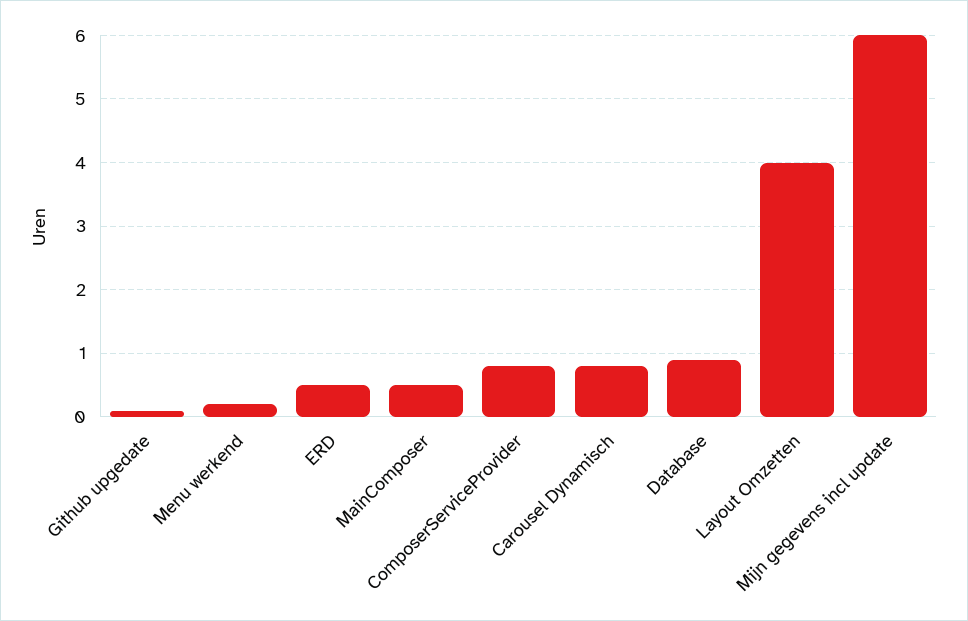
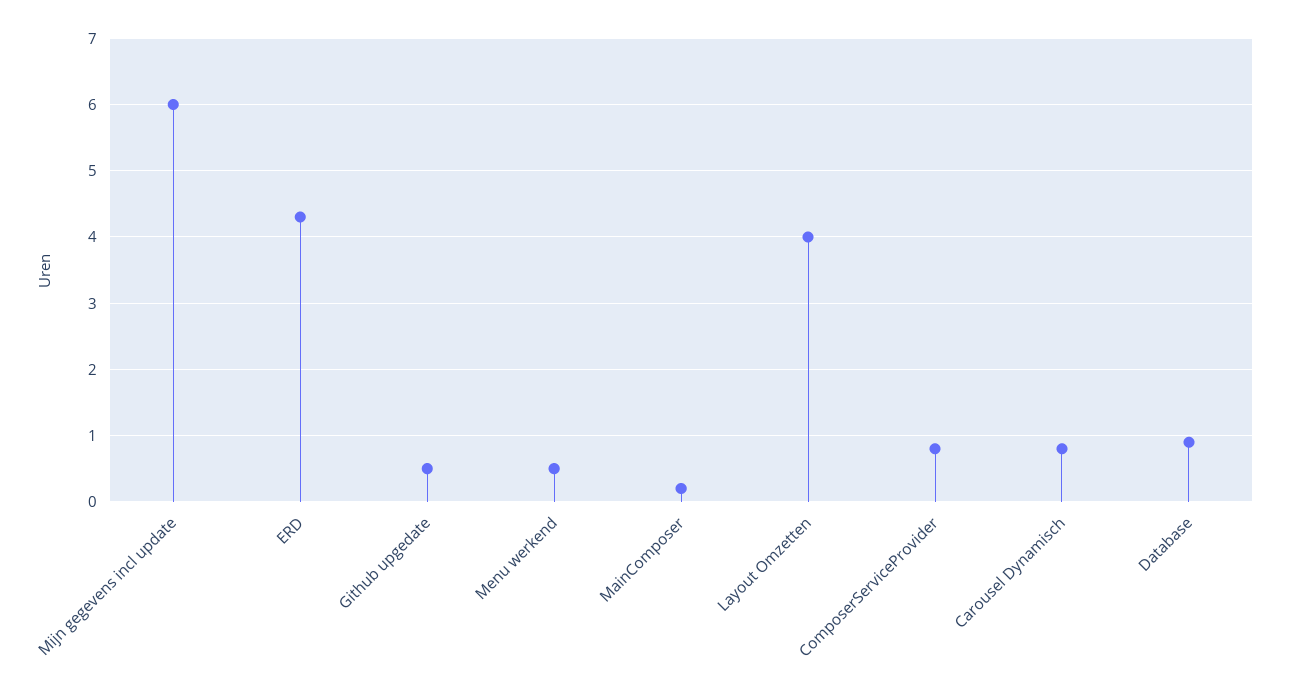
Github upgedate: 0.1 -> 0.5
Menu werkend: 0.2 -> 0.5
ERD: 0.5 -> 4.3
MainComposer: 0.5 -> 0.2

